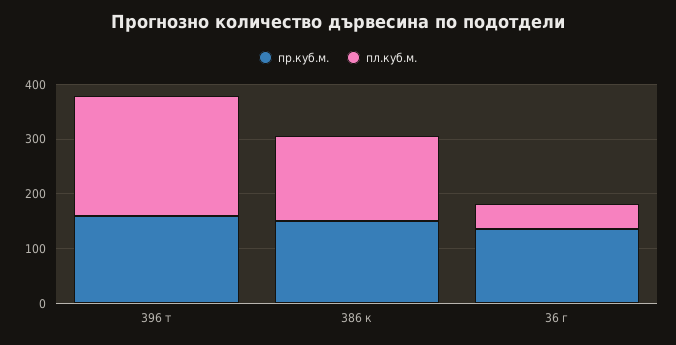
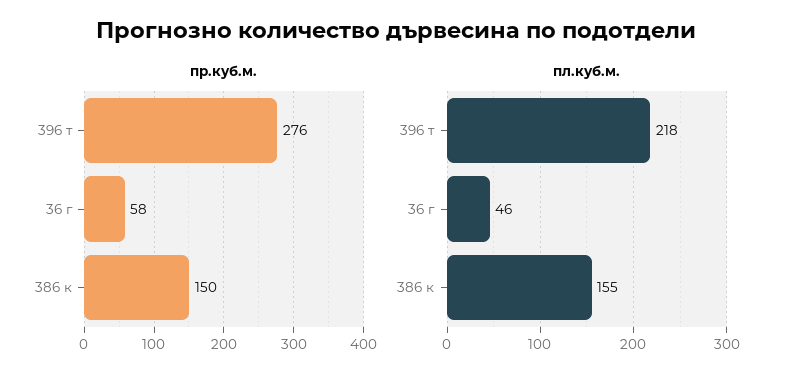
пр.куб.м., 396 т: 160 -> 276
пр.куб.м., 36 г: 140 -> 58

